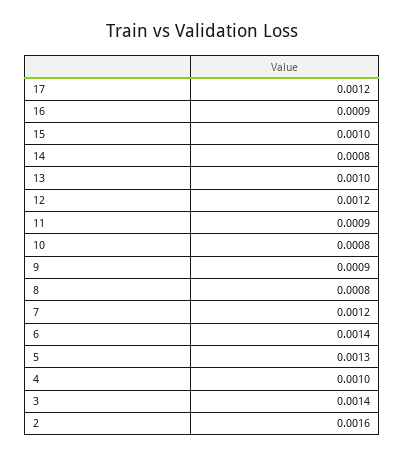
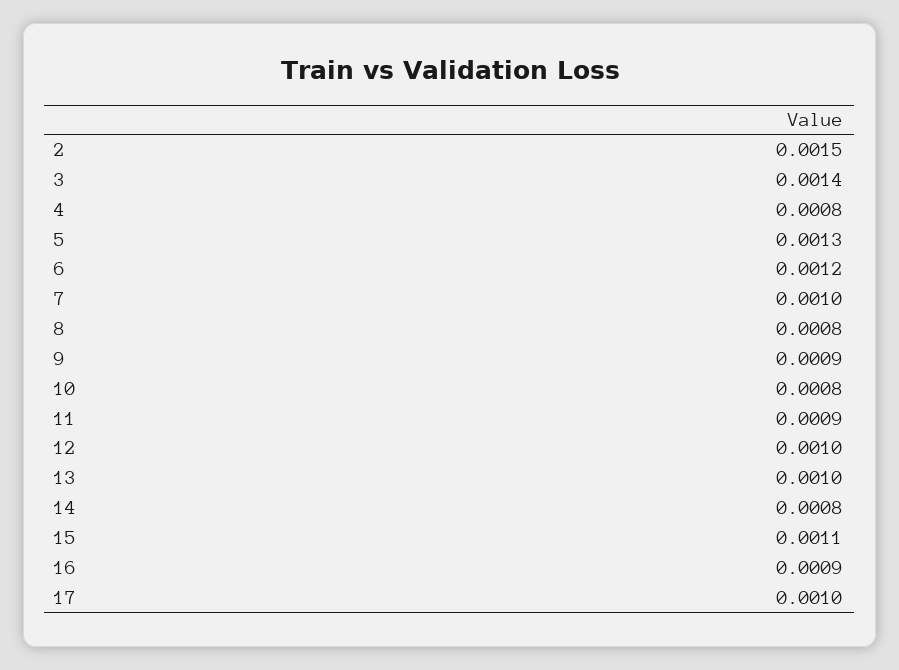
17: 0.0012 -> 0.001
15: 0.001 -> 0.0011
12: 0.0012 -> 0.001
7: 0.0012 -> 0.001
6: 0.0014 -> 0.0012
4: 0.001 -> 0.0008
2: 0.0016 -> 0.0015

